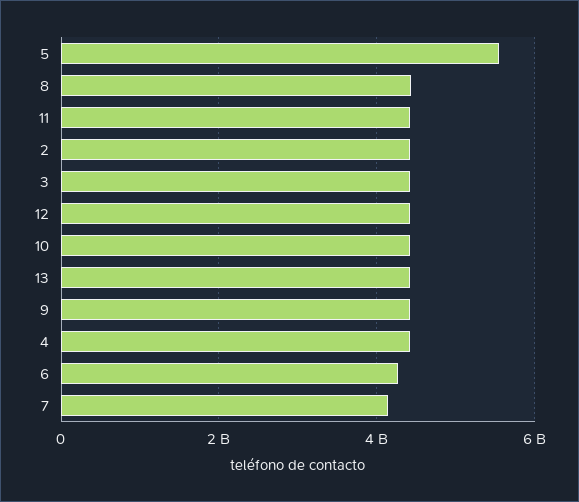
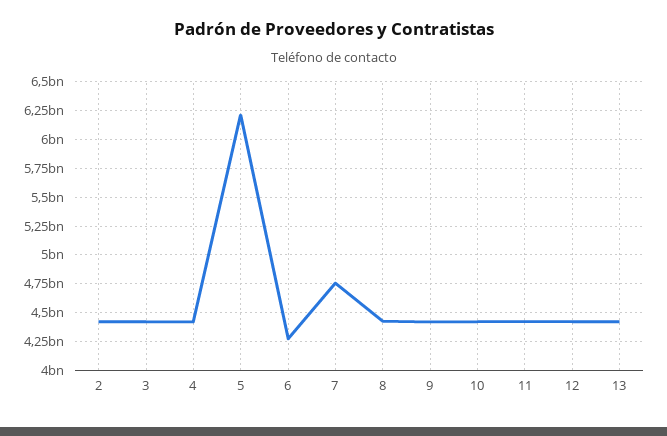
5: 5600000000 -> 6250000000
7: 4200000000 -> 4750000000

